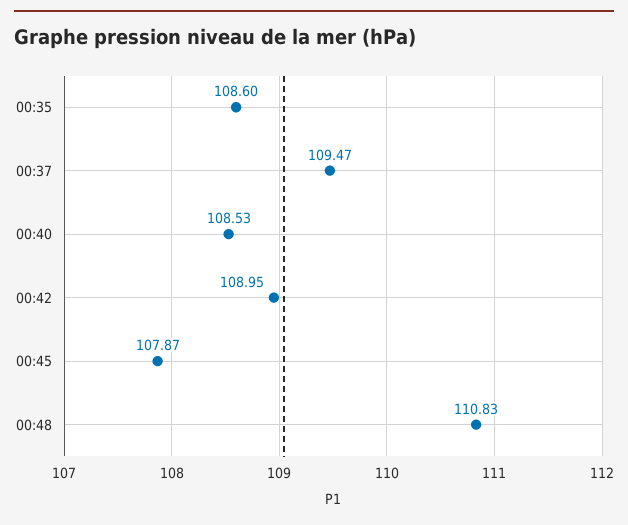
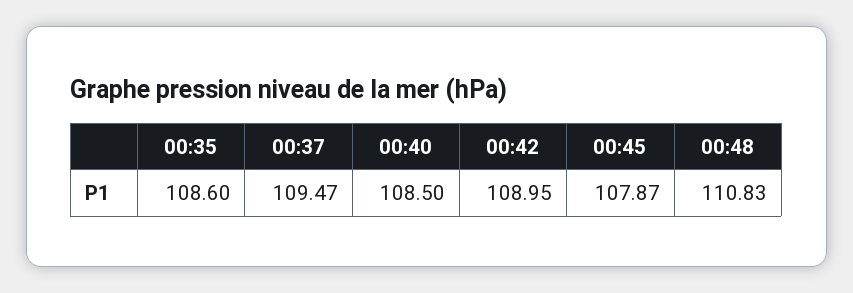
00:40: 108.53 -> 108.5

